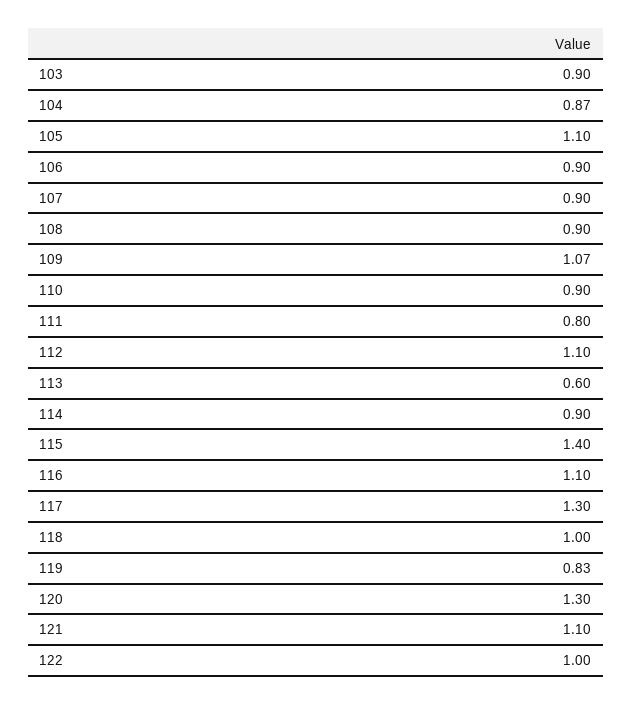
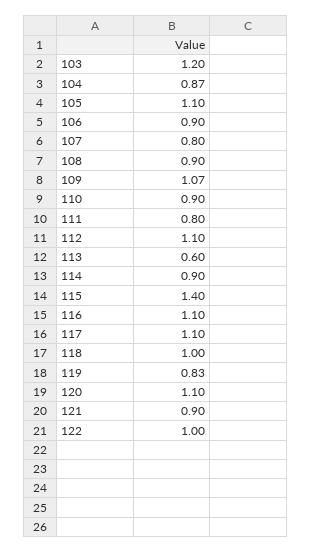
103: 0.9 -> 1.2
107: 0.9 -> 0.8
117: 1.3 -> 1.1
120: 1.3 -> 1.1
121: 1.1 -> 0.9

